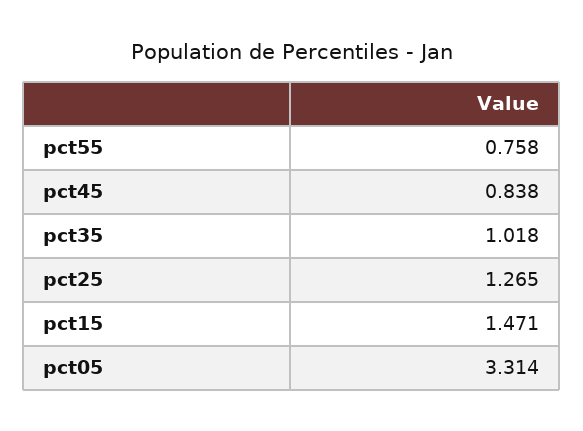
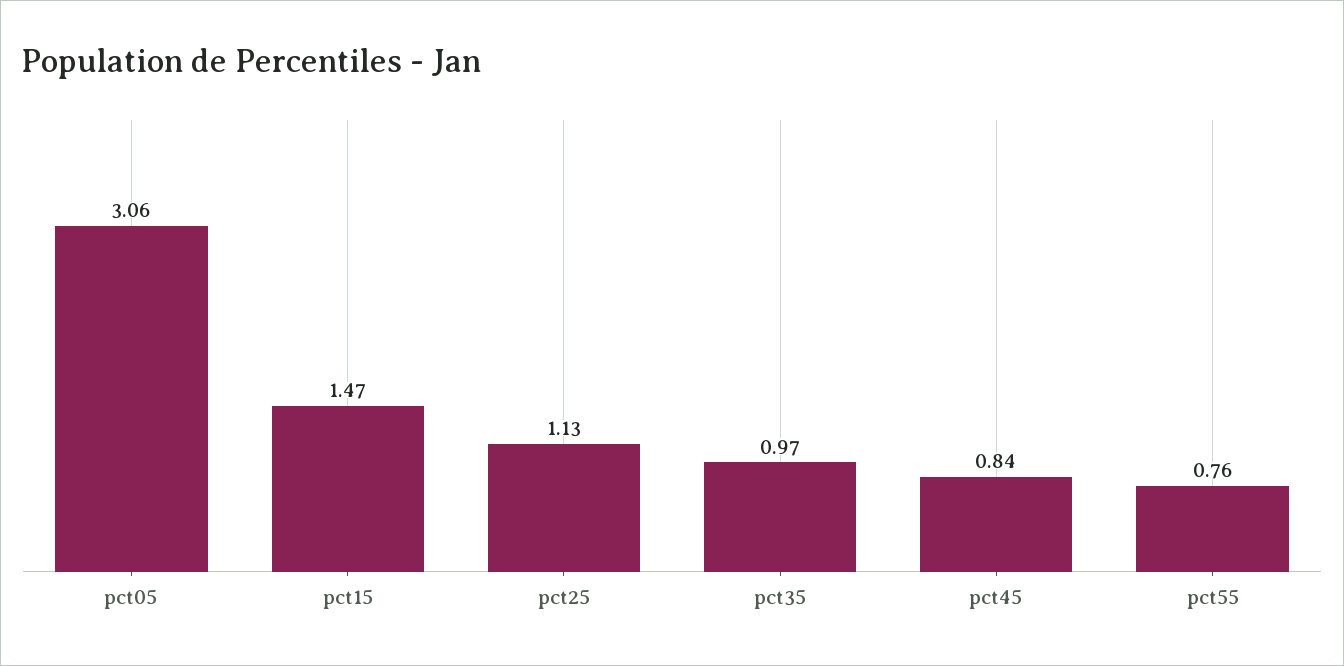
pct35: 1.018 -> 0.97
pct25: 1.265 -> 1.13
pct05: 3.314 -> 3.06

